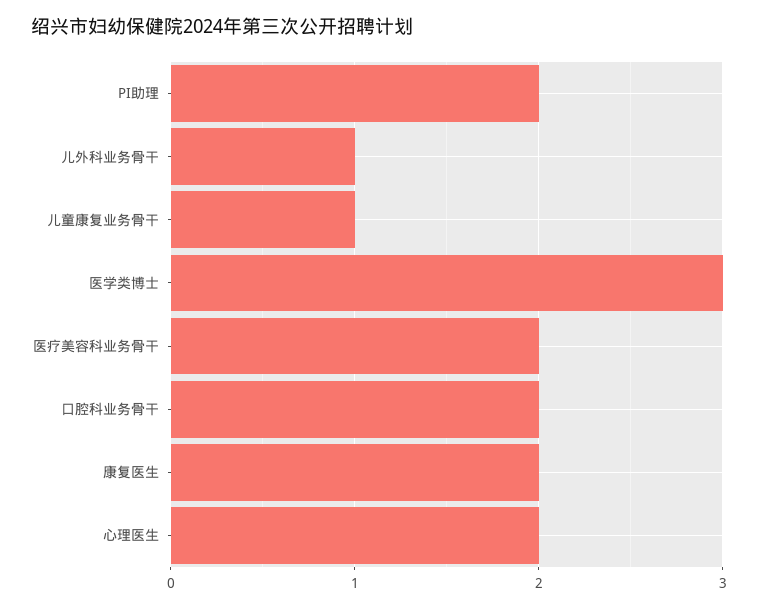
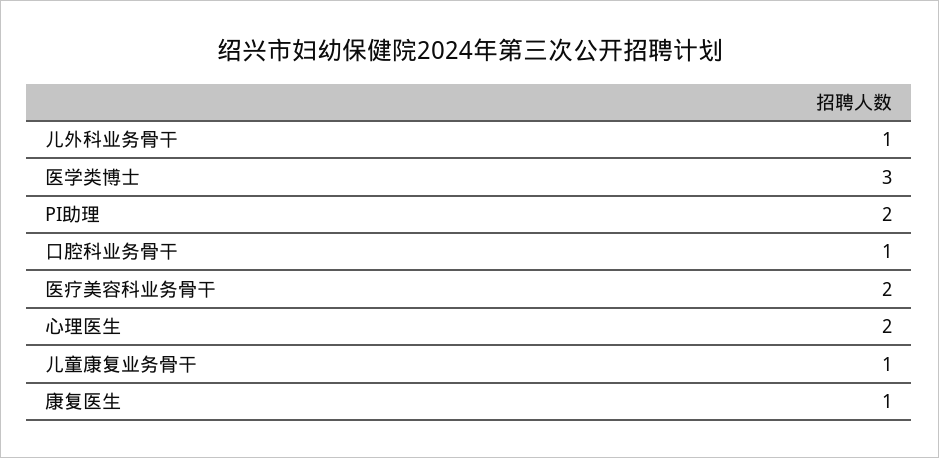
口腔科业务骨干: 2 -> 1
康复医生: 2 -> 1

